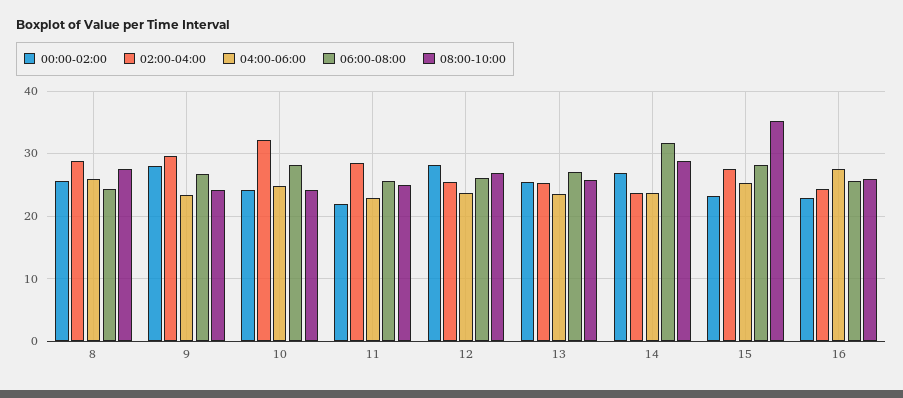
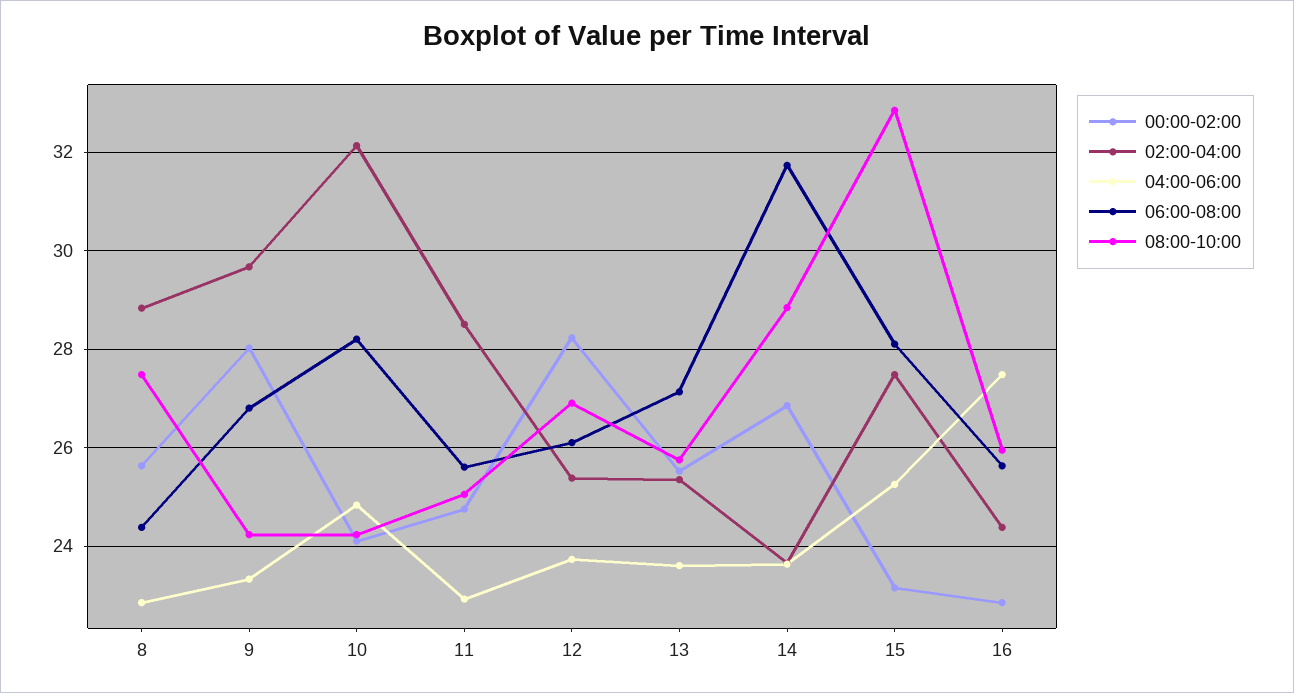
04:00-06:00, 8: 26 -> 22.8
00:00-02:00, 11: 22 -> 24.8
08:00-10:00, 15: 35 -> 32.8

